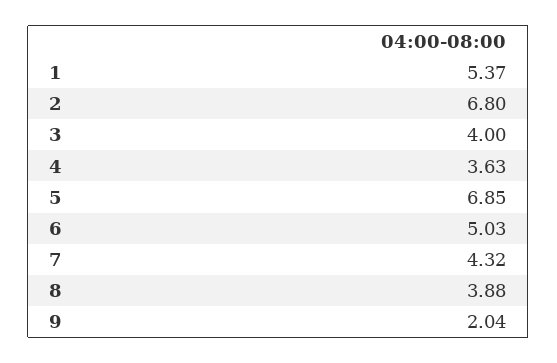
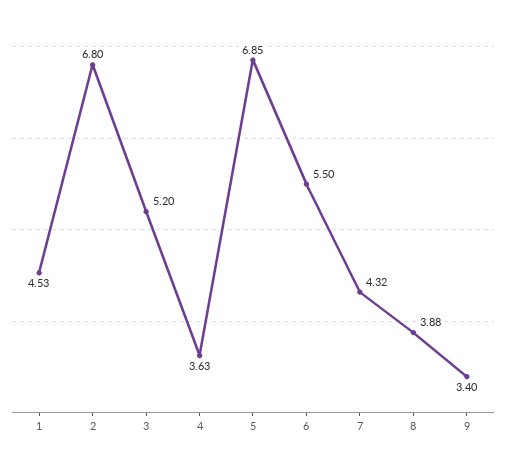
1: 5.37 -> 4.53
3: 4 -> 5.2
6: 5.03 -> 5.5
9: 2.04 -> 3.4

